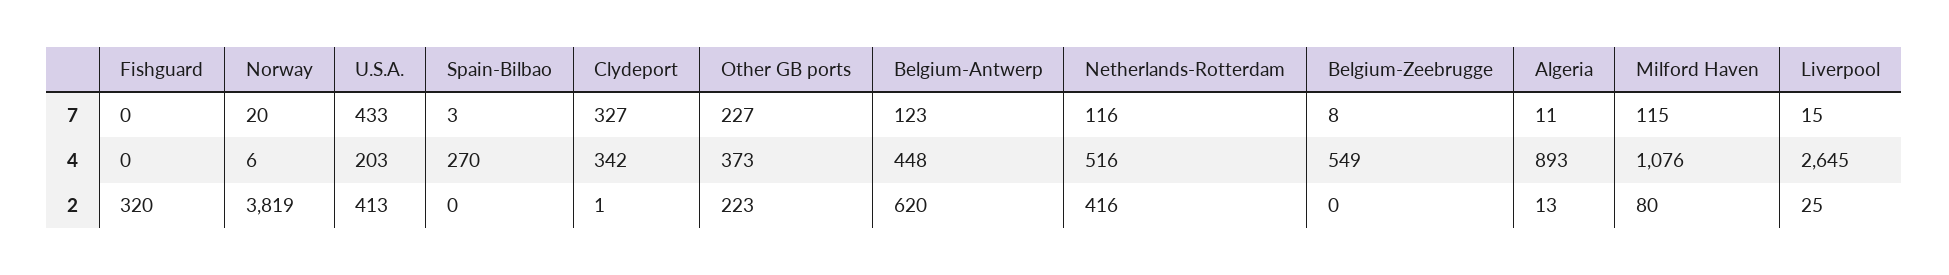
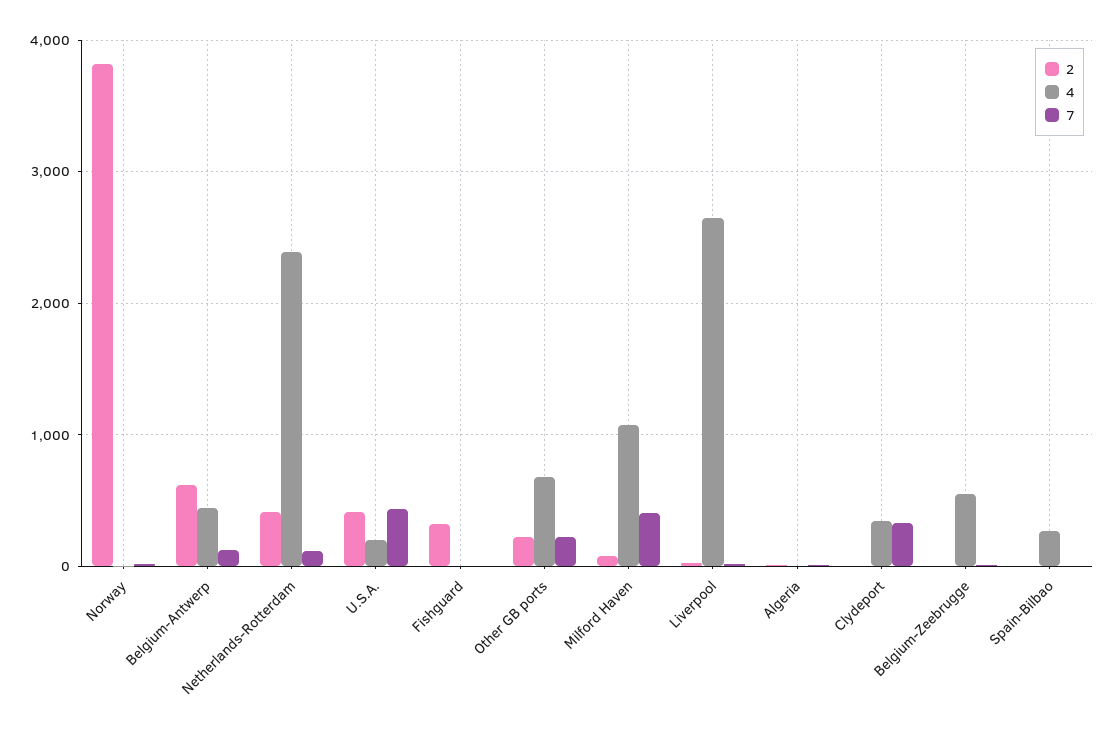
7, Milford Haven: 115 -> 400
4, Other GB ports: 373 -> 700
4, Netherlands-Rotterdam: 516 -> 2400
4, Algeria: 893 -> 0

